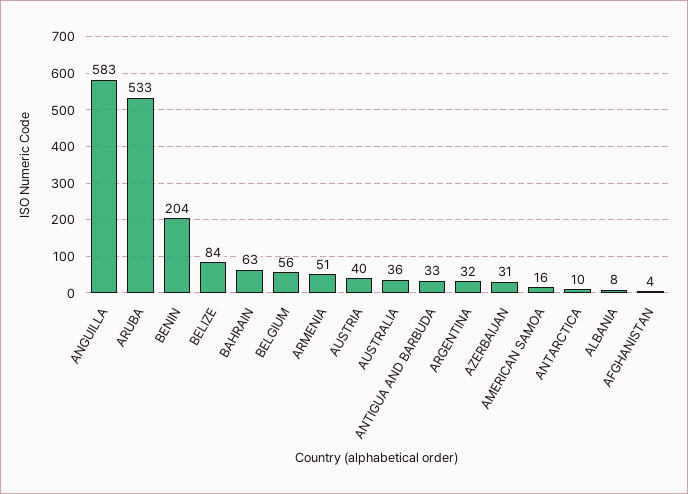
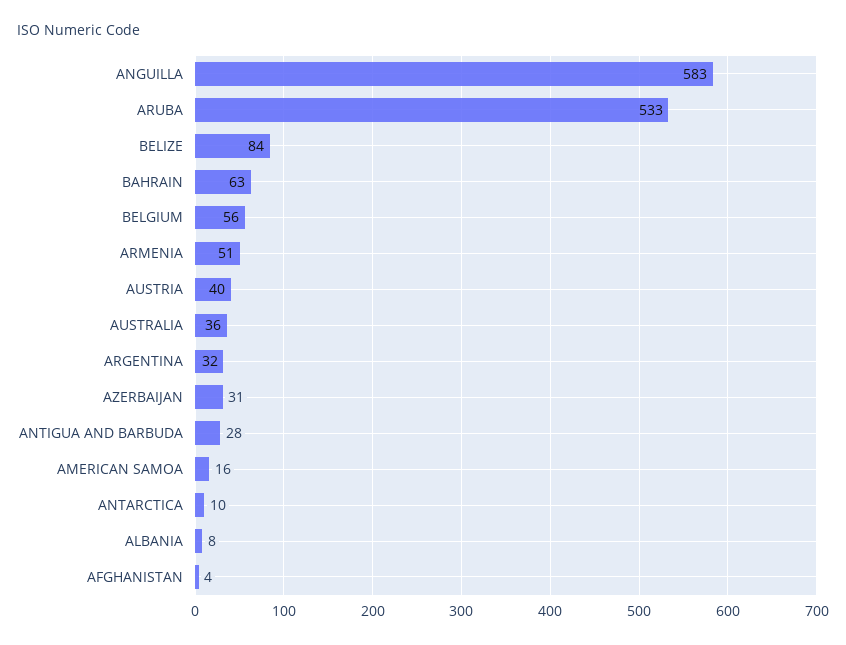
BENIN: 204 -> none
ANTIGUA AND BARBUDA: 33 -> 28

